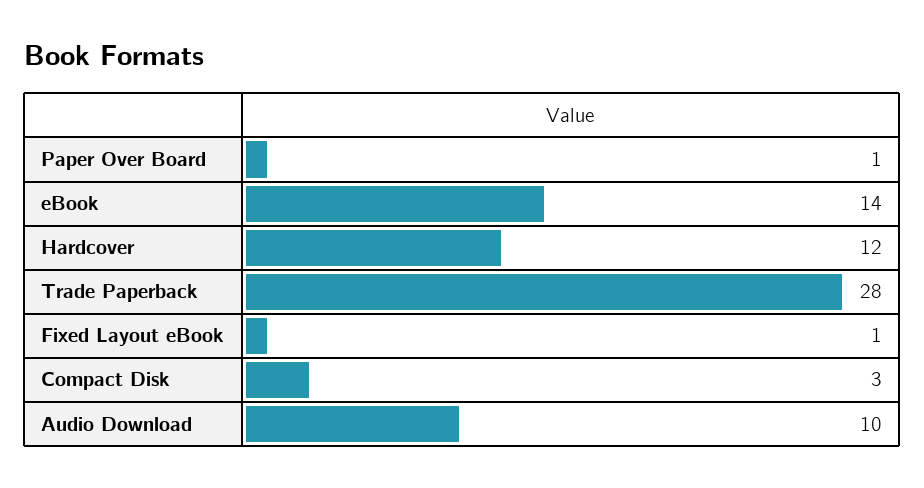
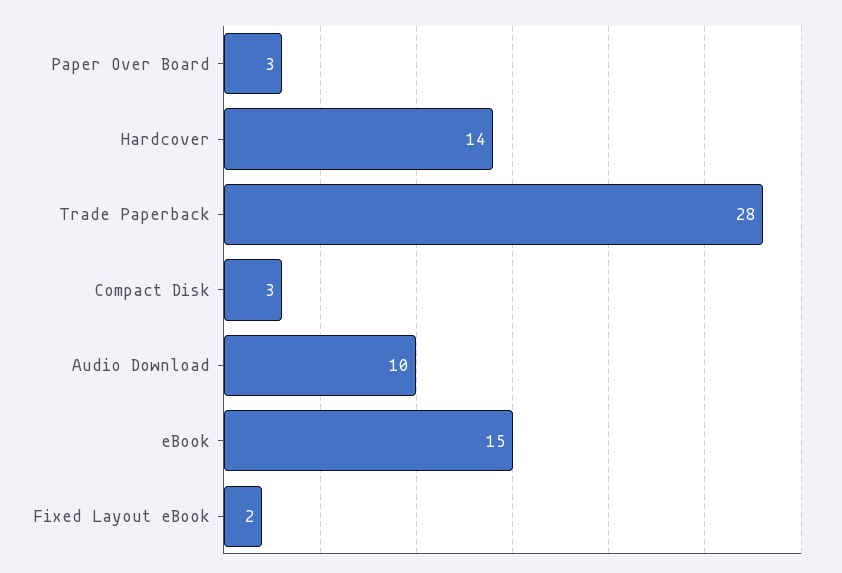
Paper Over Board: 1 -> 3
eBook: 14 -> 15
Hardcover: 12 -> 14
Fixed Layout eBook: 1 -> 2

